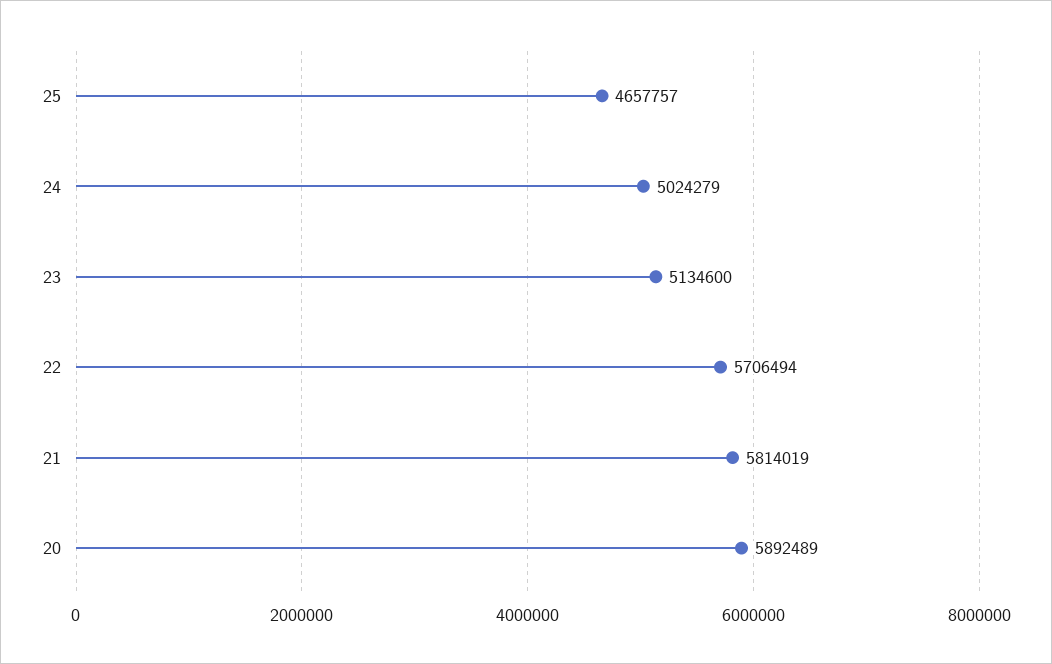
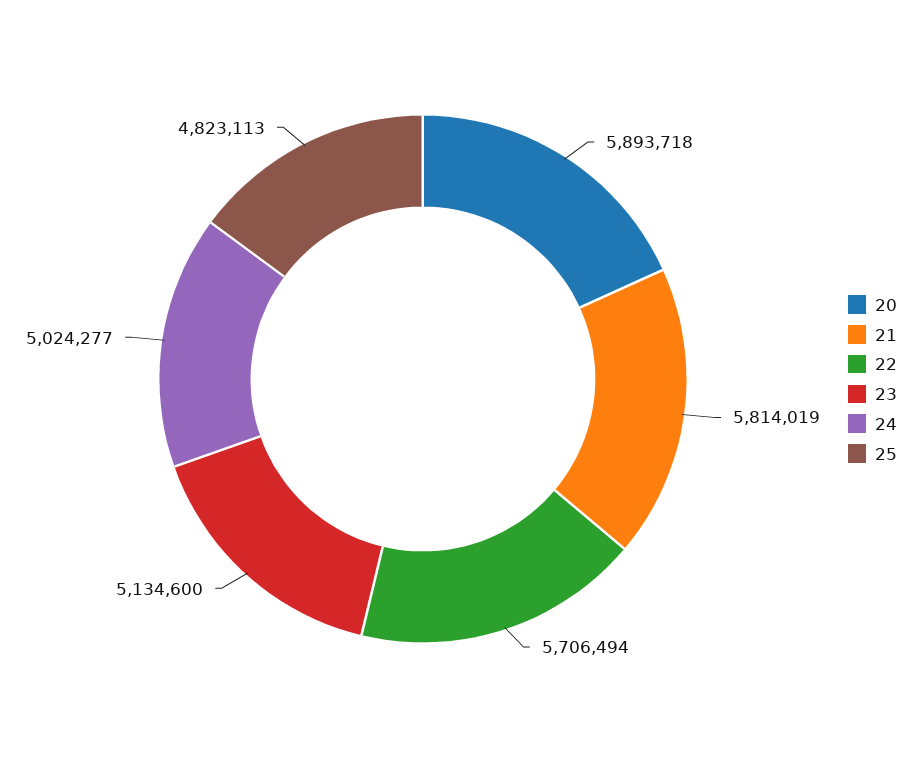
25: 4657757 -> 4823113
24: 5024279 -> 5024277
20: 5892489 -> 5893718

